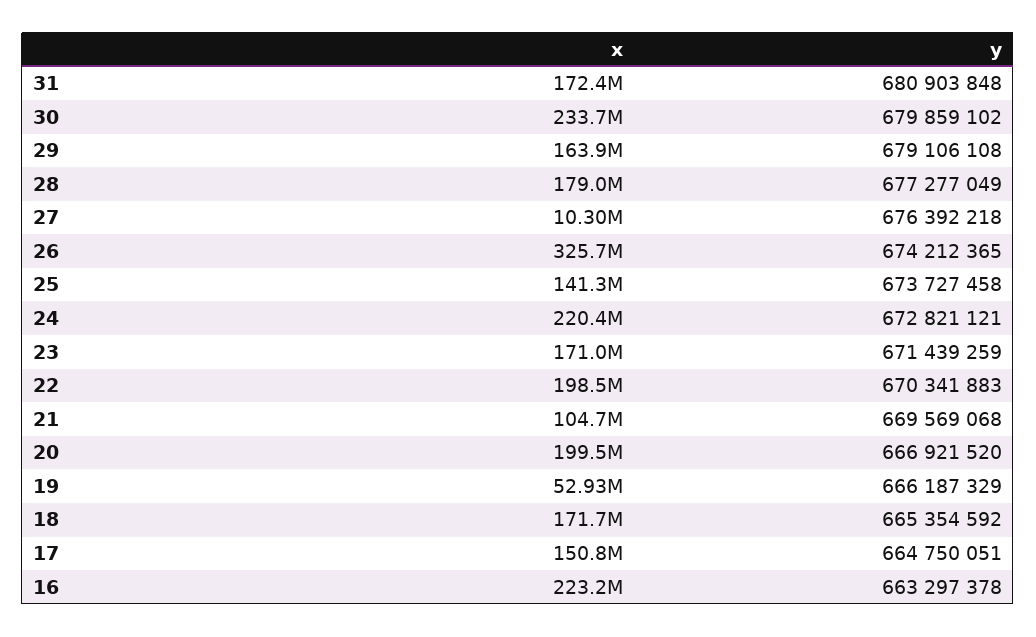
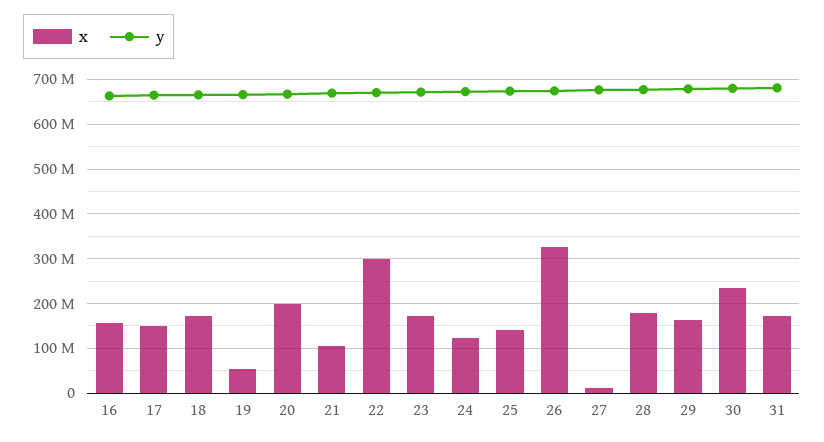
x, 24: 220400000 -> 120000000
x, 22: 198500000 -> 300000000
x, 16: 223200000 -> 160000000

